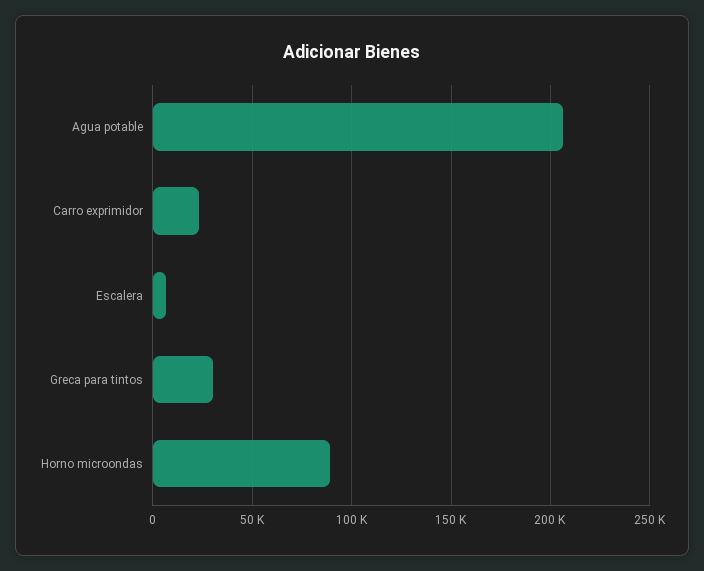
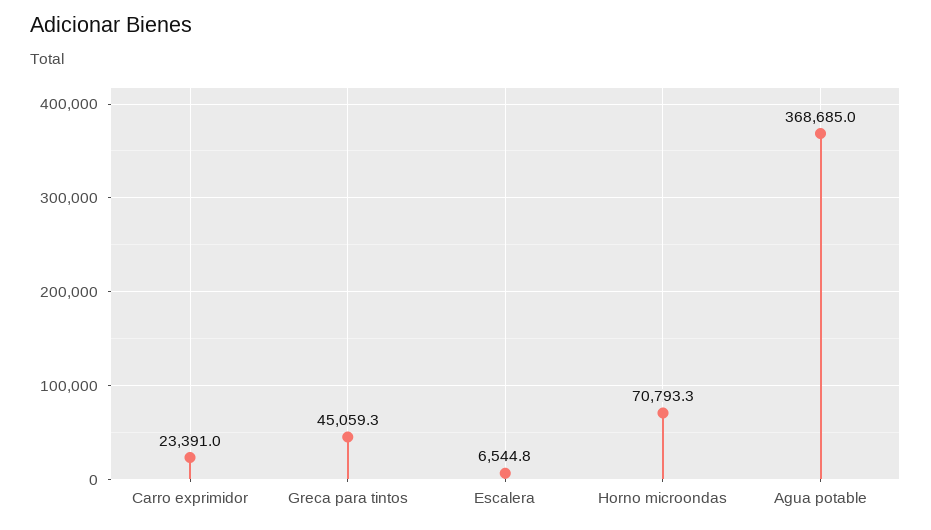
Agua potable: 205000 -> 368685
Greca para tintos: 30000 -> 45059.3
Horno microondas: 90000 -> 70793.3

